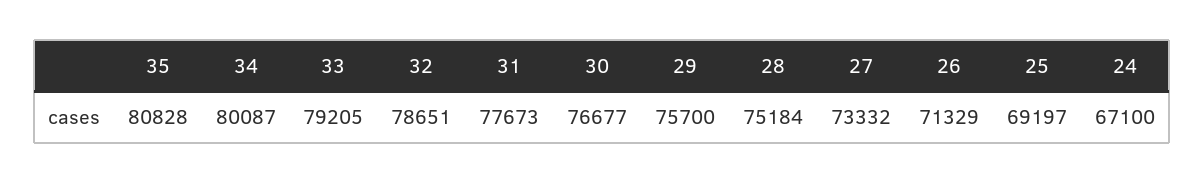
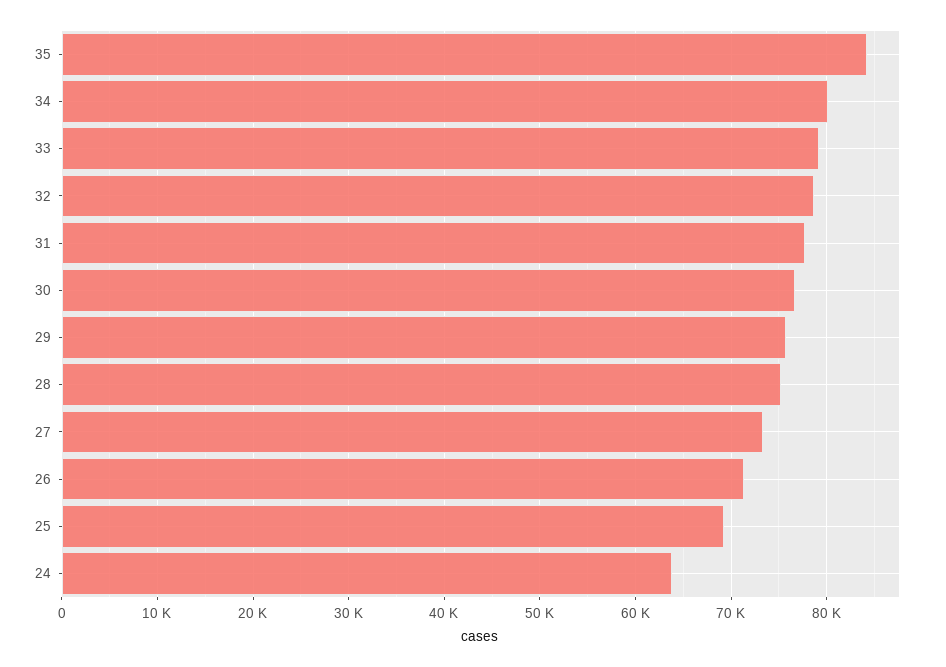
35: 80828 -> 84000
24: 67100 -> 64000

